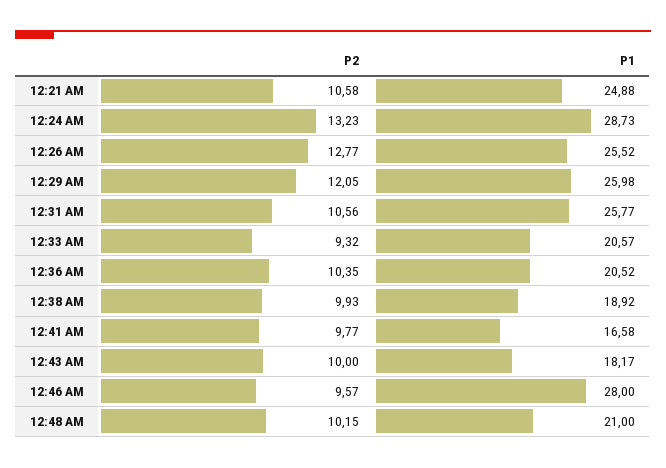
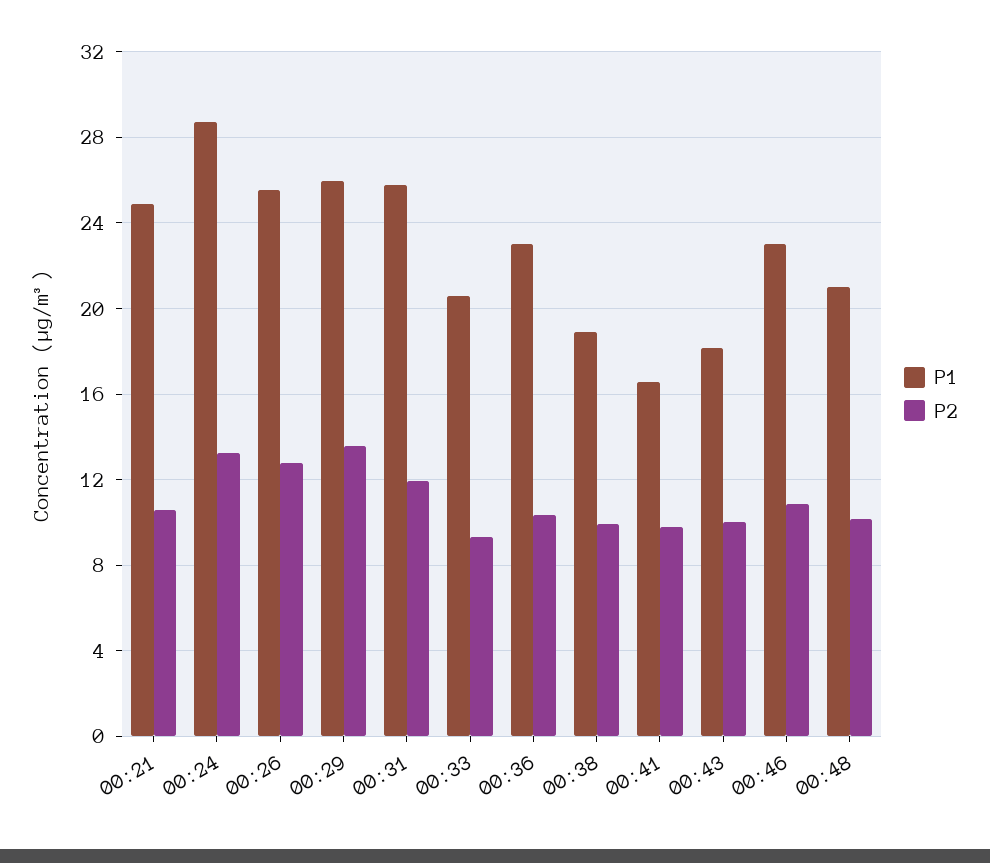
P2, 12:29 AM: 12.05 -> 13.5
P2, 12:31 AM: 10.56 -> 12
P1, 12:36 AM: 20.52 -> 23
P2, 12:46 AM: 9.57 -> 11
P1, 12:46 AM: 28 -> 23

